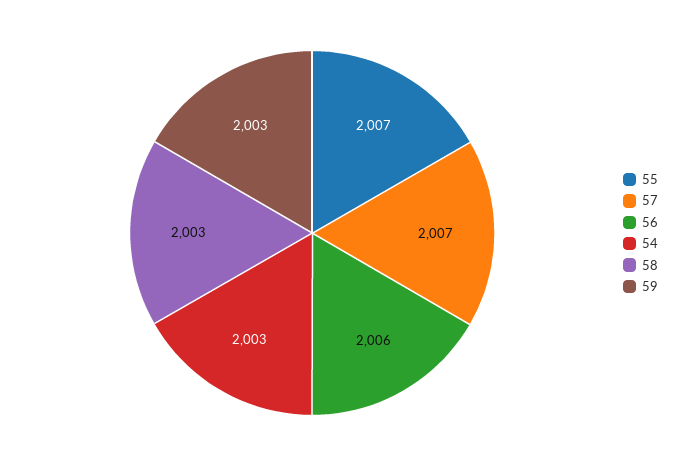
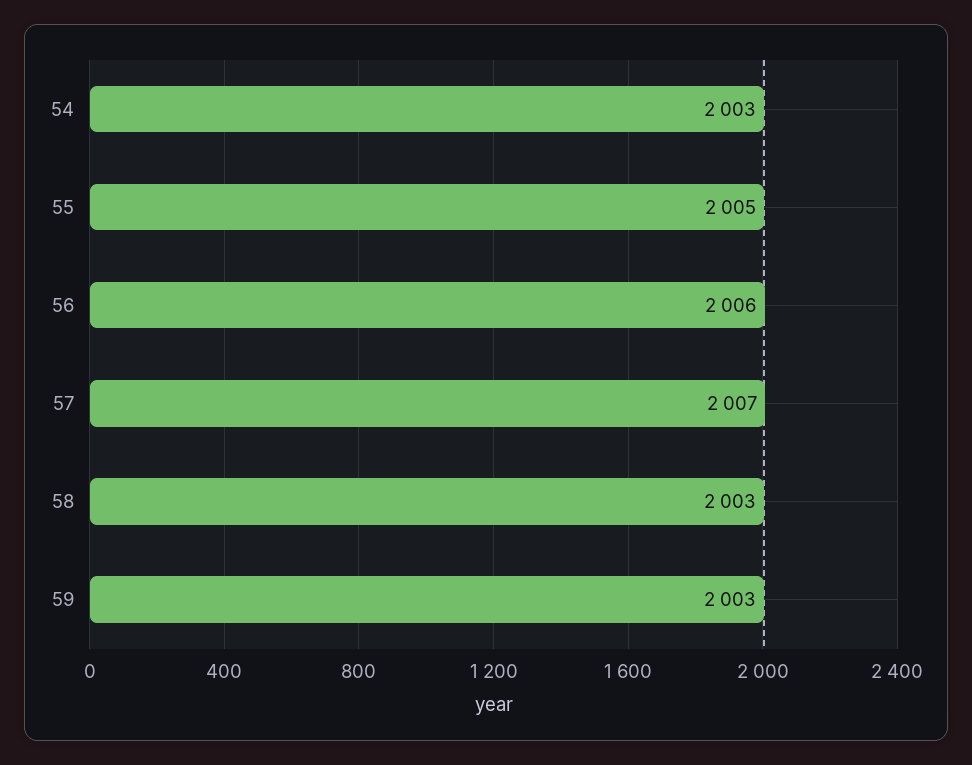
55: 2007 -> 2005

